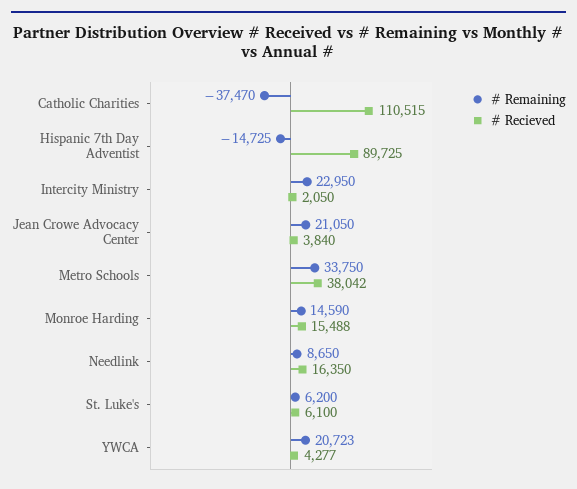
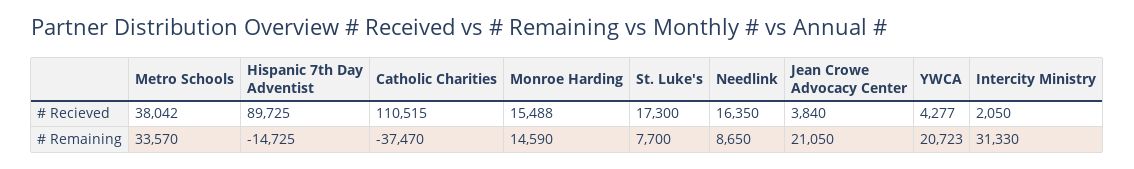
# Remaining, Intercity Ministry: 22950 -> 31330
# Remaining, Metro Schools: 33750 -> 33570
# Remaining, St. Luke's: 6200 -> 7700
# Recieved, St. Luke's: 6100 -> 17300

